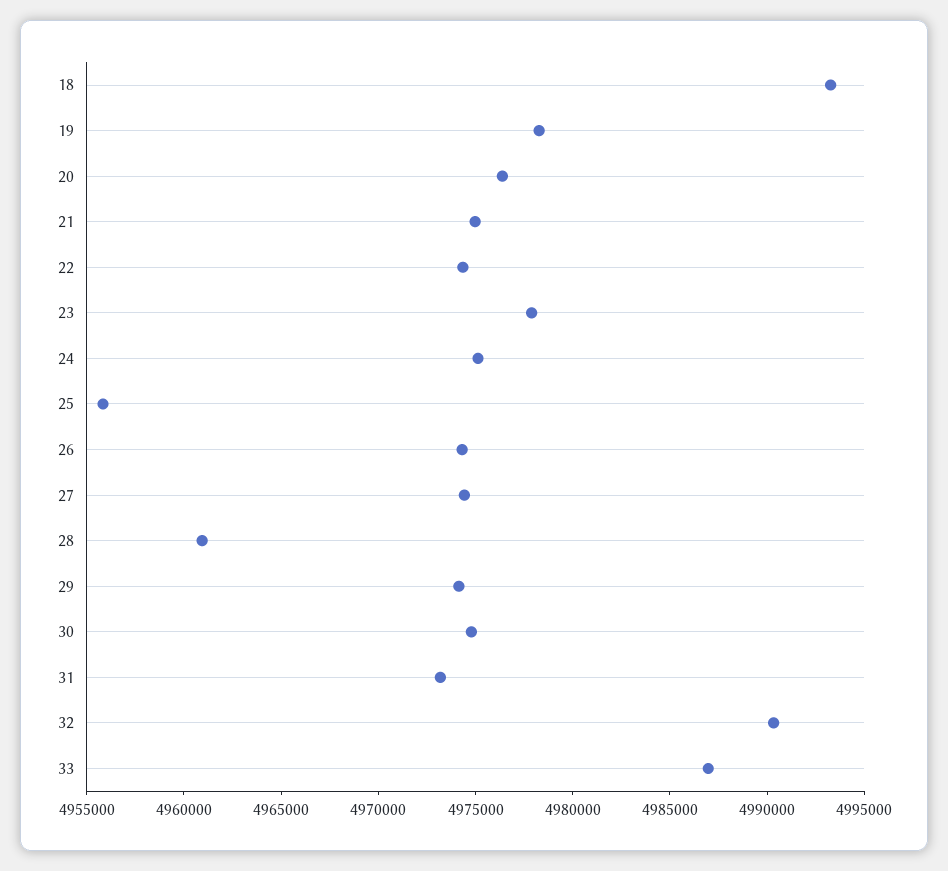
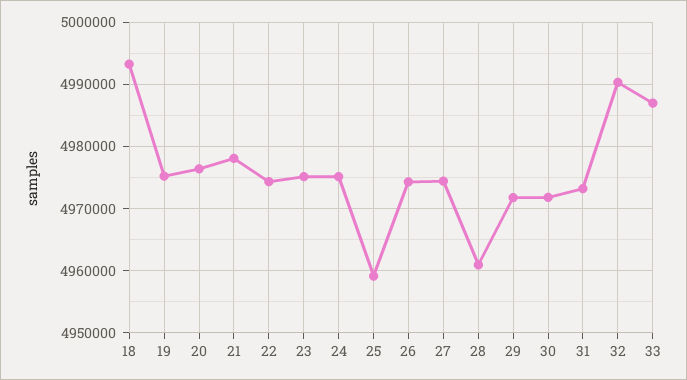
19: 4978000 -> 4975000
21: 4975000 -> 4978000
23: 4978000 -> 4975000
25: 4956000 -> 4959000
29: 4974000 -> 4972000
30: 4975000 -> 4972000

